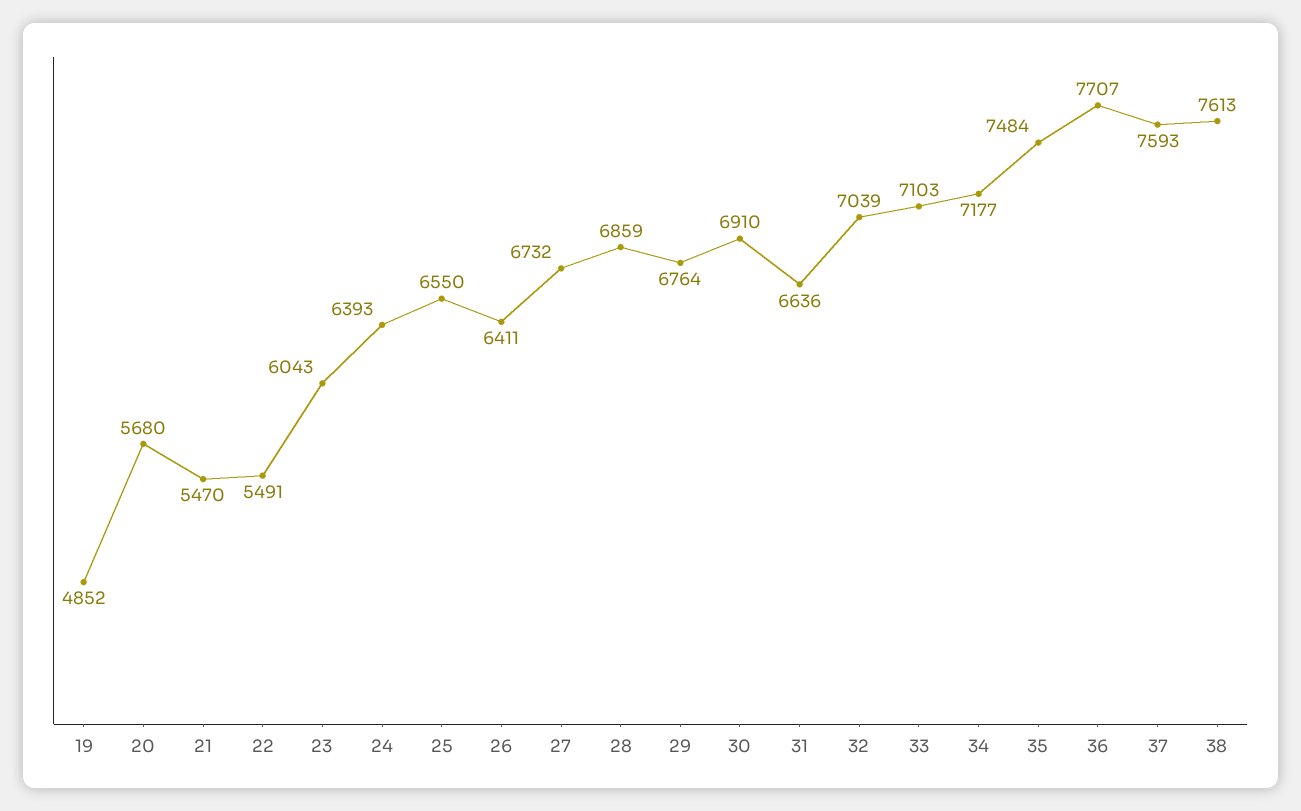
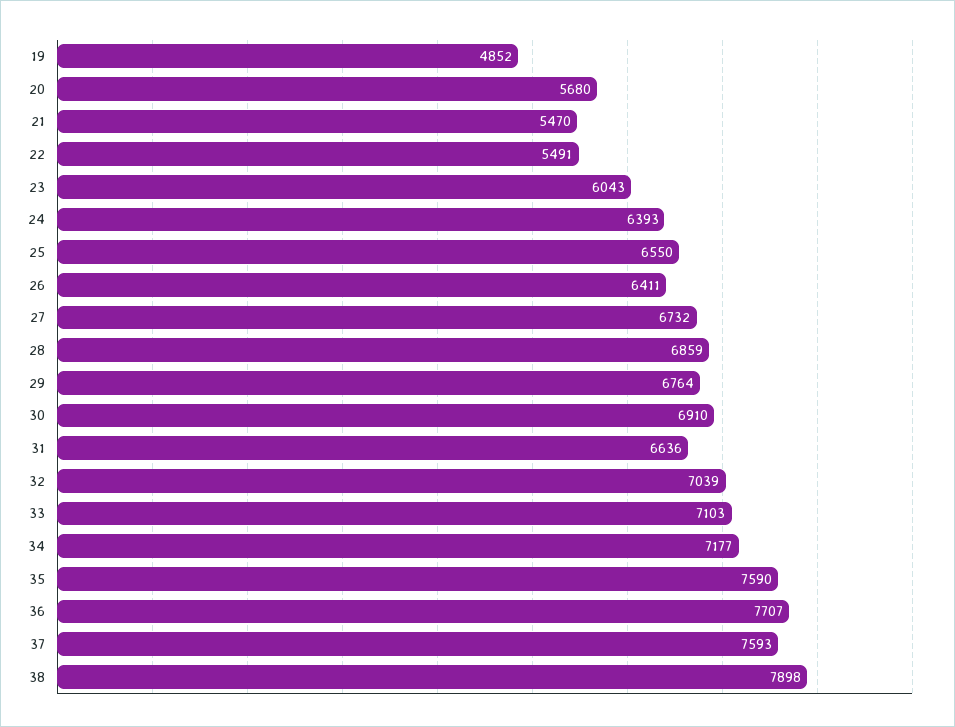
35: 7484 -> 7590
38: 7613 -> 7898

